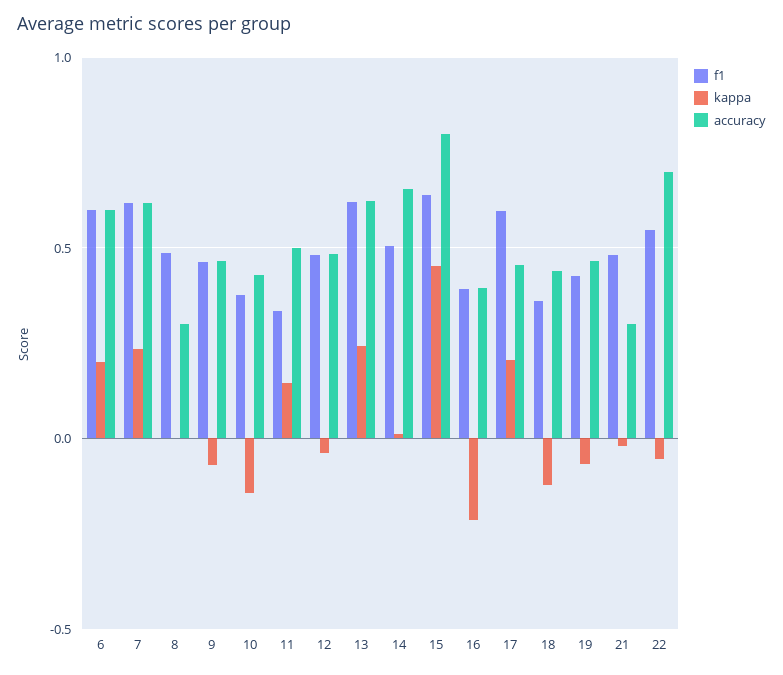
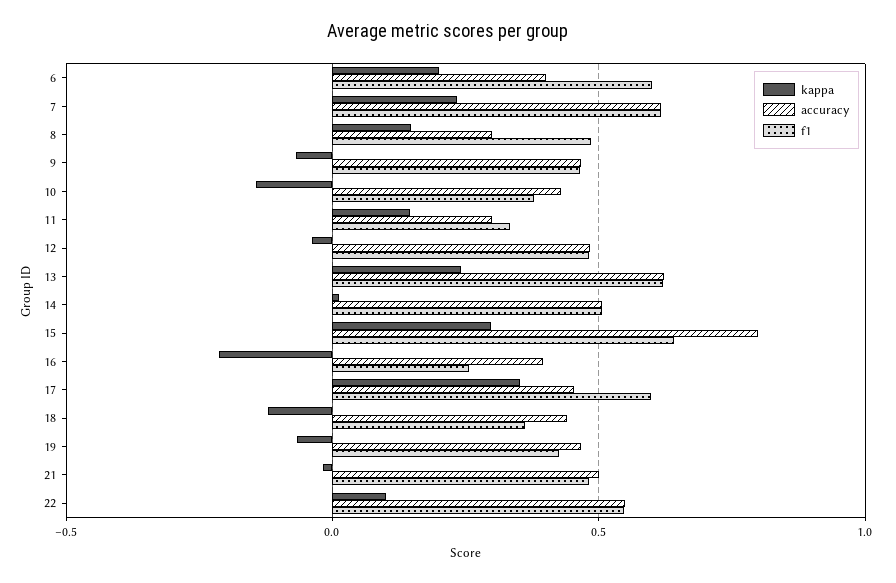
accuracy, 6: 0.6 -> 0.4
kappa, 8: 0 -> 0.15
accuracy, 11: 0.5 -> 0.3
accuracy, 14: 0.65 -> 0.5
kappa, 15: 0.45 -> 0.3
f1, 16: 0.4 -> 0.25
kappa, 17: 0.2 -> 0.35
accuracy, 21: 0.3 -> 0.5
kappa, 22: -0.05 -> 0.1
accuracy, 22: 0.7 -> 0.55

